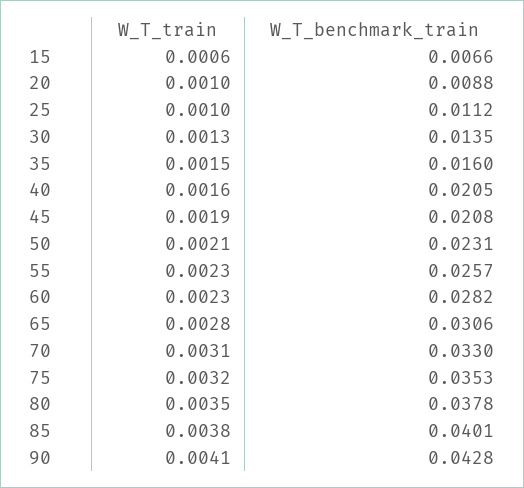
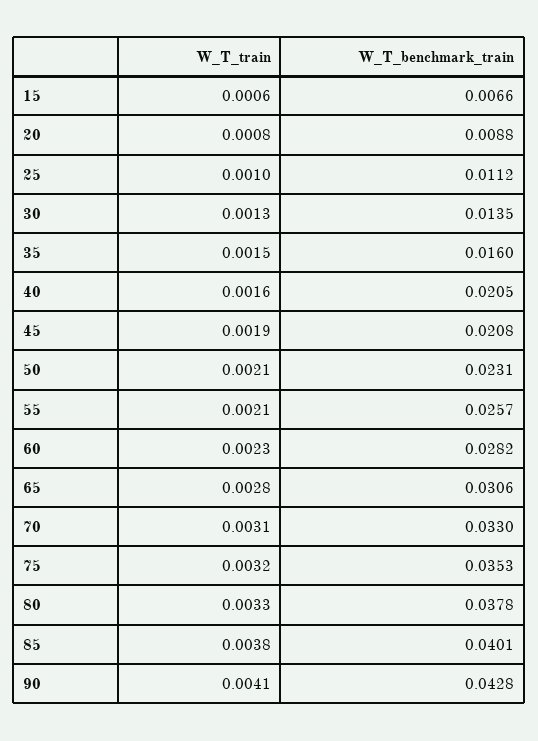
W_T_train, 20: 0.001 -> 0.0008
W_T_train, 55: 0.0023 -> 0.0021
W_T_train, 80: 0.0035 -> 0.0033

